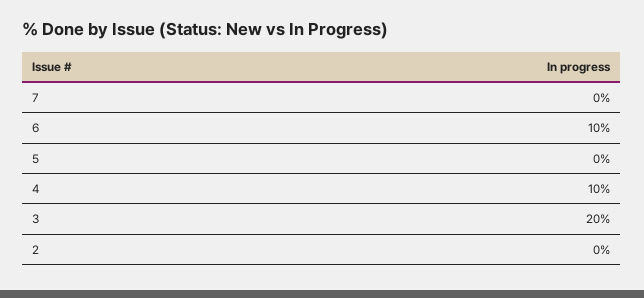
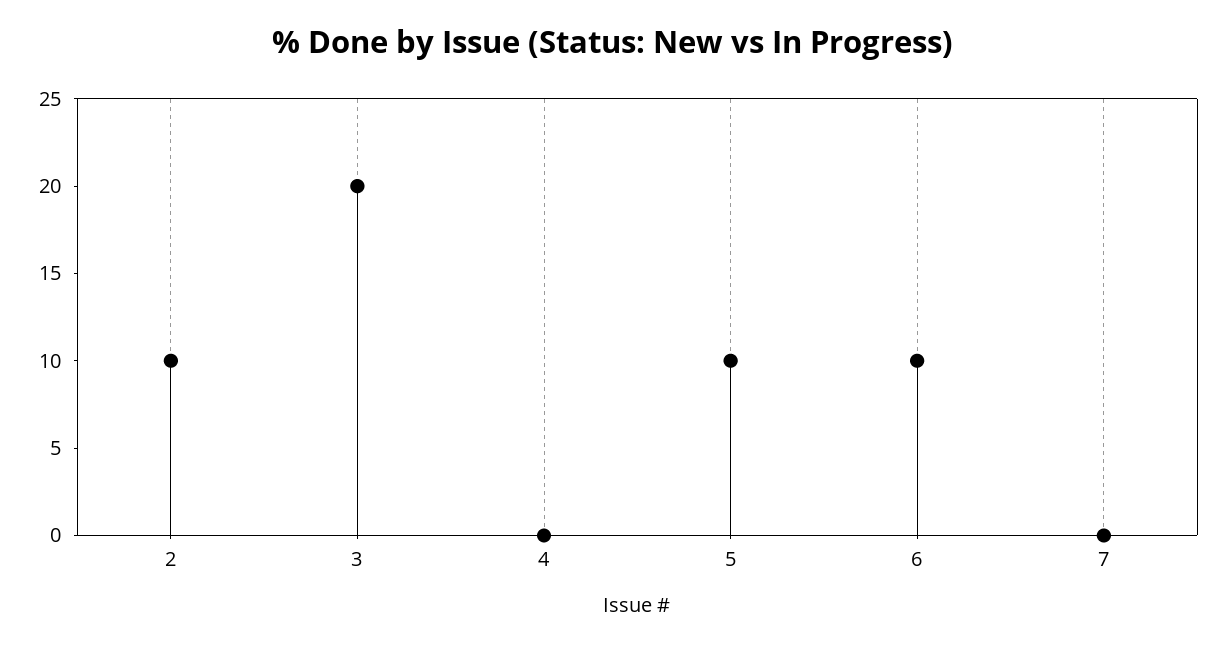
5: 0 -> 10
4: 10 -> 0
2: 0 -> 10

